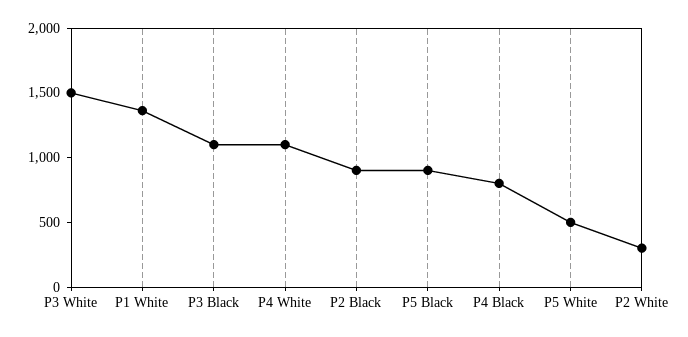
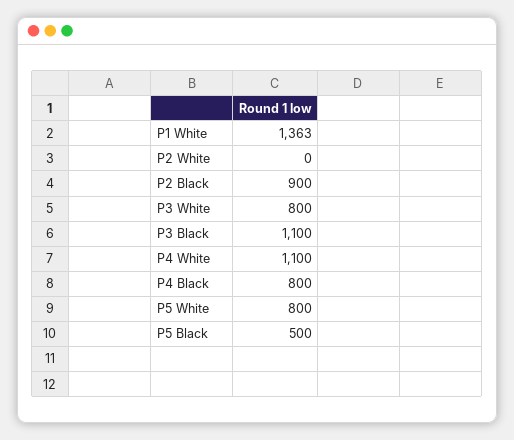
P3 White: 1500 -> 800
P5 Black: 900 -> 500
P5 White: 500 -> 800
P2 White: 300 -> 0

